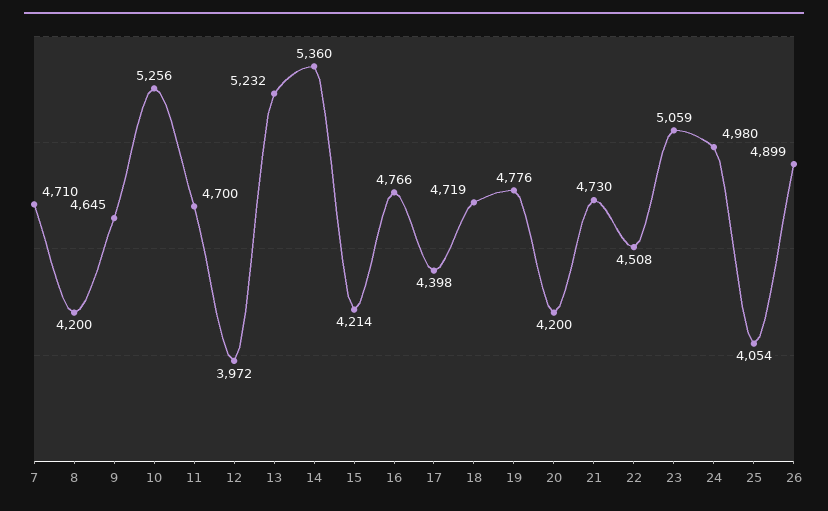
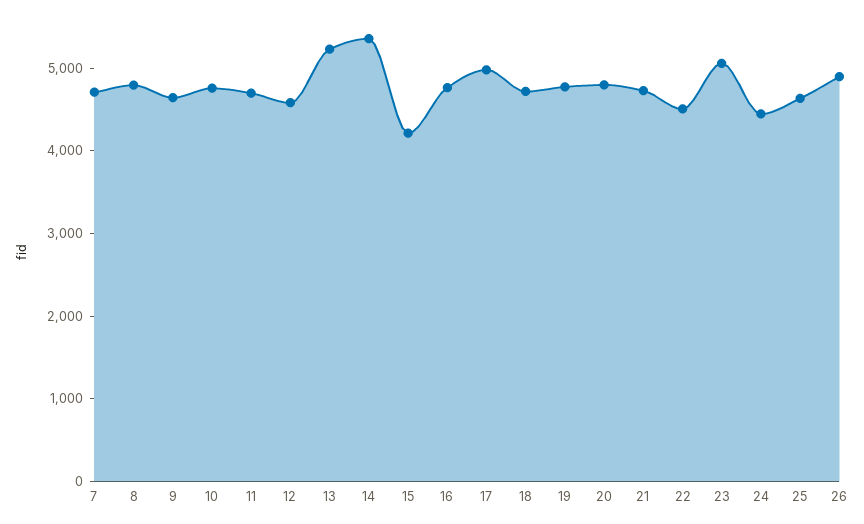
8: 4200 -> 4800
10: 5256 -> 4800
12: 3972 -> 4600
17: 4398 -> 5000
20: 4200 -> 4800
24: 4980 -> 4400
25: 4054 -> 4600

